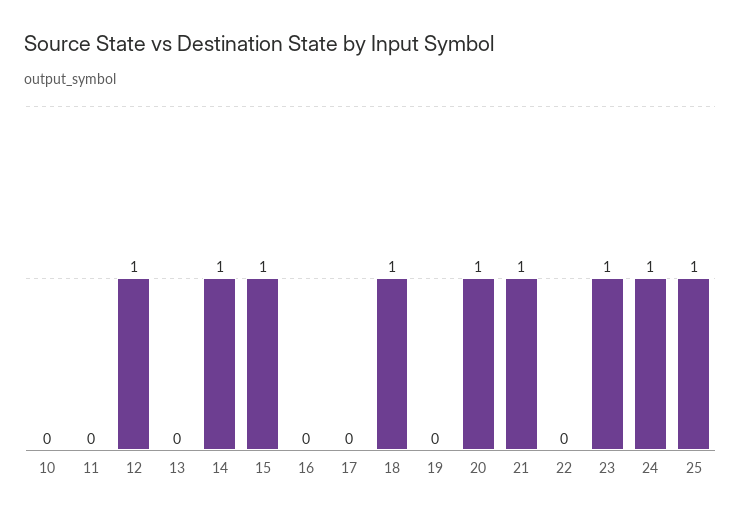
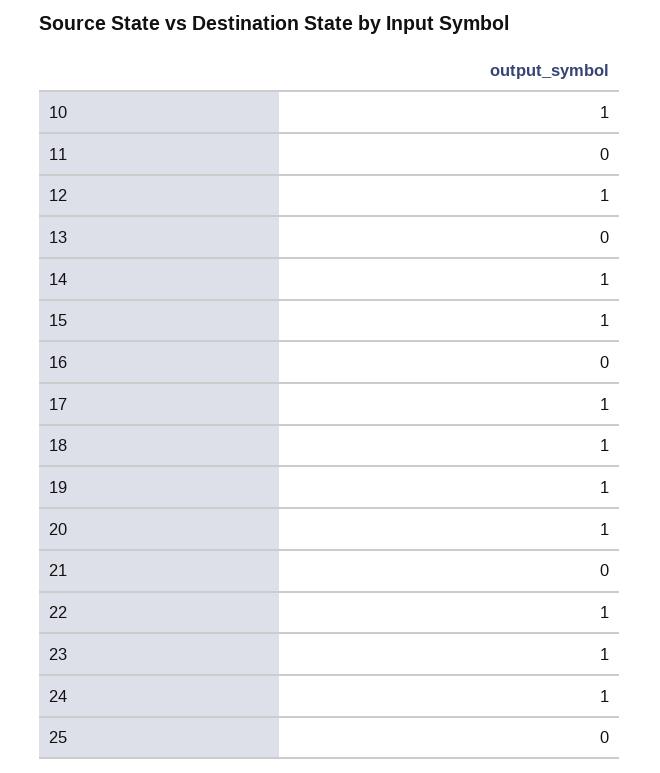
10: 0 -> 1
17: 0 -> 1
19: 0 -> 1
21: 1 -> 0
22: 0 -> 1
25: 1 -> 0

